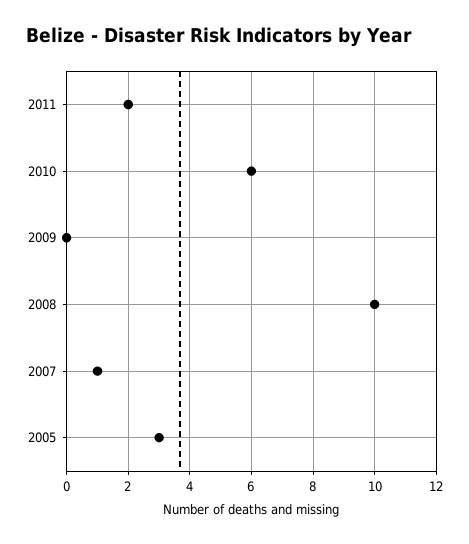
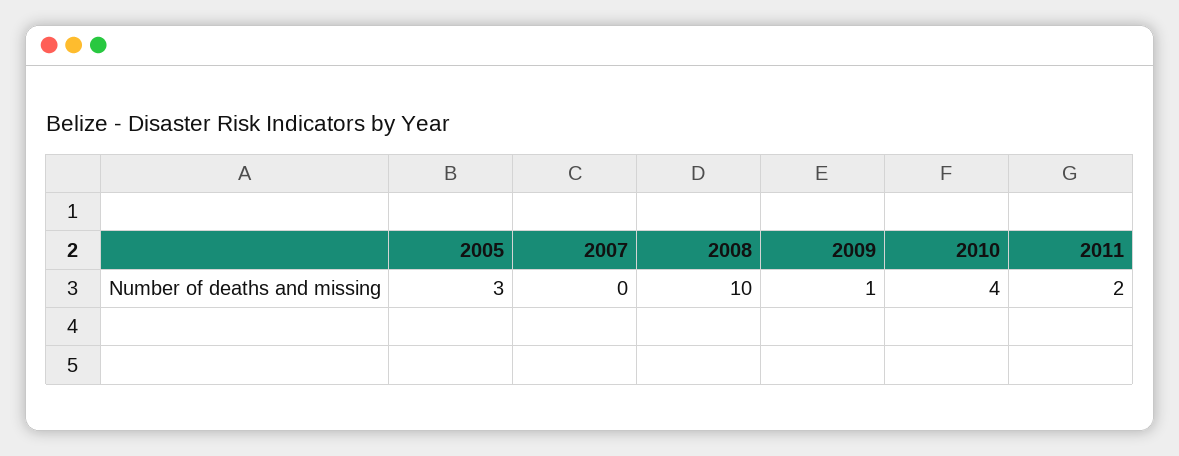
2010: 6 -> 4
2009: 0 -> 1
2007: 1 -> 0

